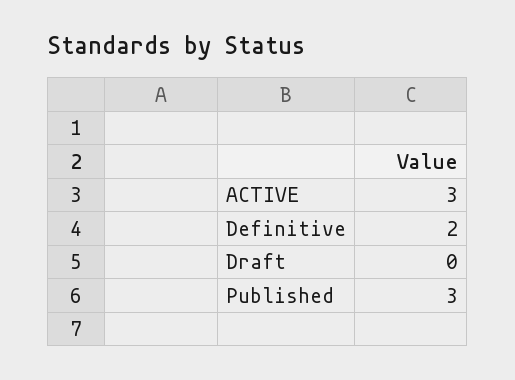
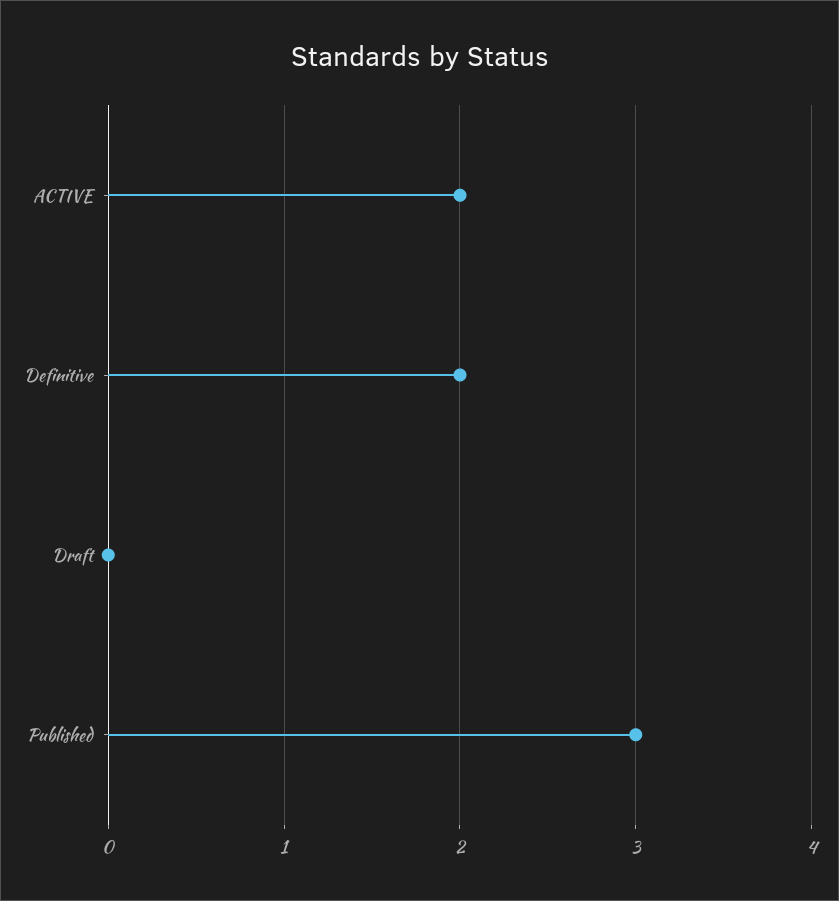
ACTIVE: 3 -> 2

